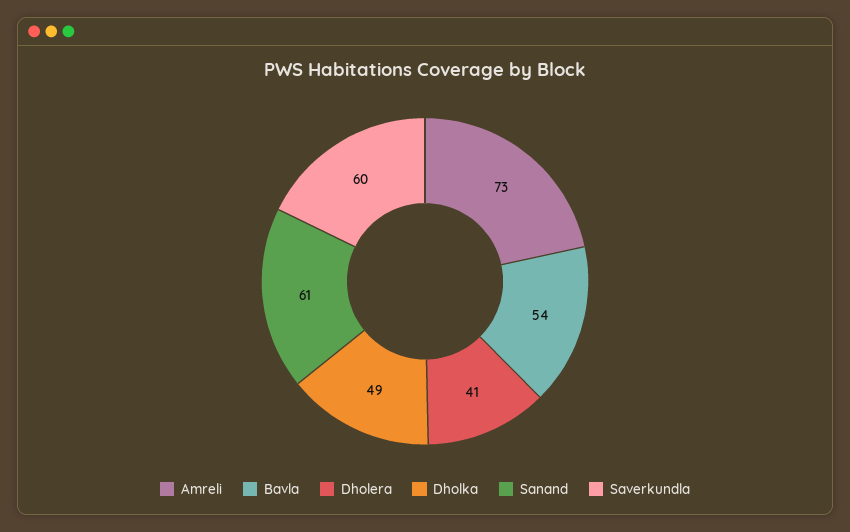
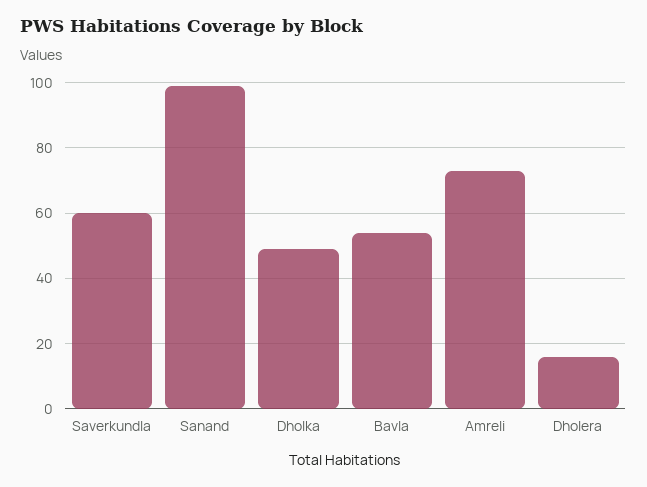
Dholera: 41 -> 15
Sanand: 61 -> 100

